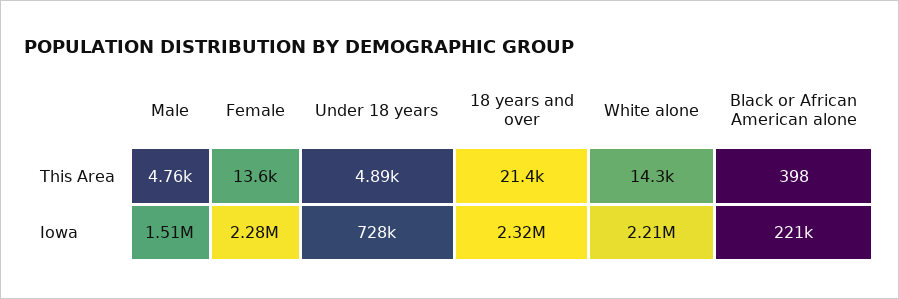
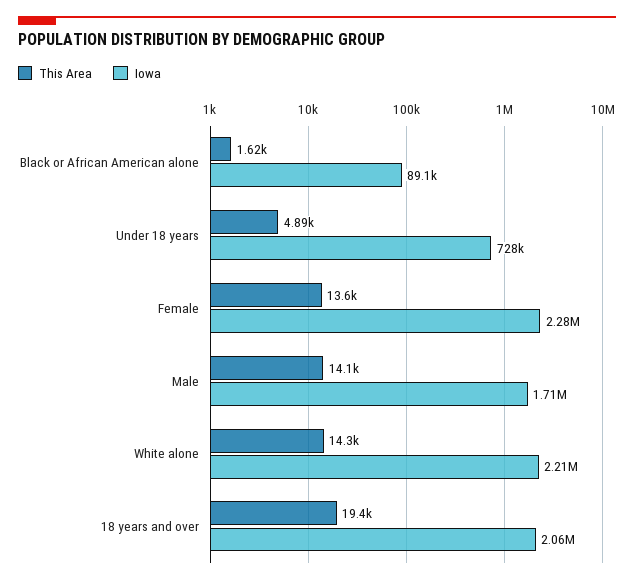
This Area, Male: 4760 -> 14100
This Area, 18 years and over: 21400 -> 19400
This Area, Black or African American alone: 398 -> 1620
Iowa, Male: 1510000 -> 1710000
Iowa, 18 years and over: 2320000 -> 2060000
Iowa, Black or African American alone: 221000 -> 89100

